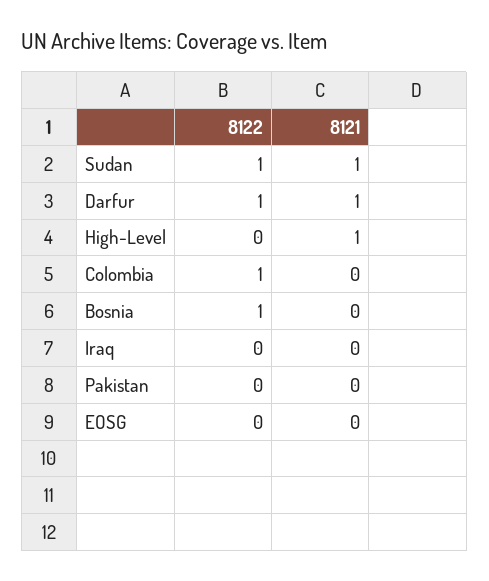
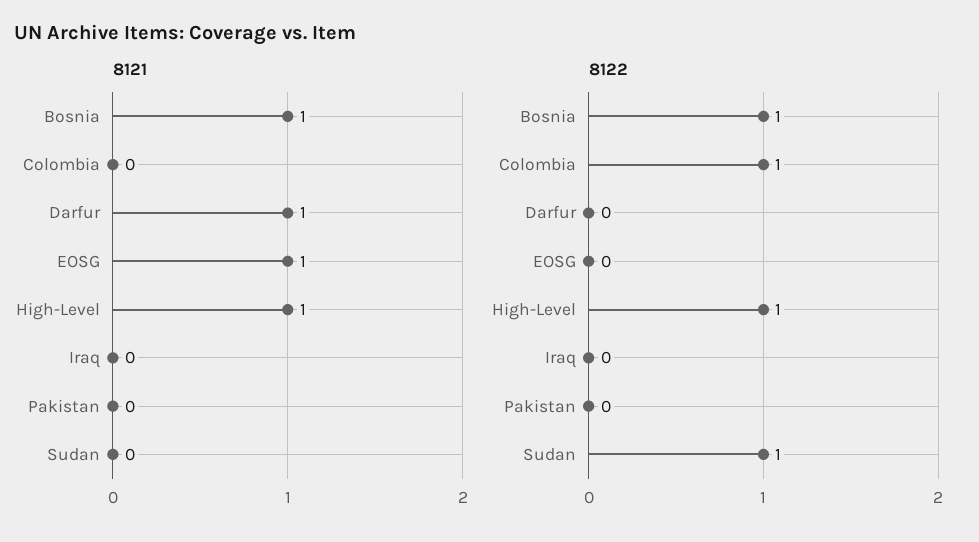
8121, Sudan: 1 -> 0
8122, Darfur: 1 -> 0
8122, High-Level: 0 -> 1
8121, Bosnia: 0 -> 1
8121, EOSG: 0 -> 1

